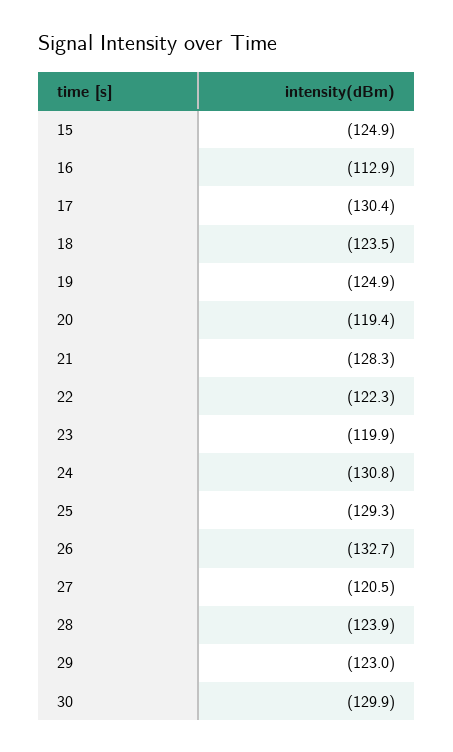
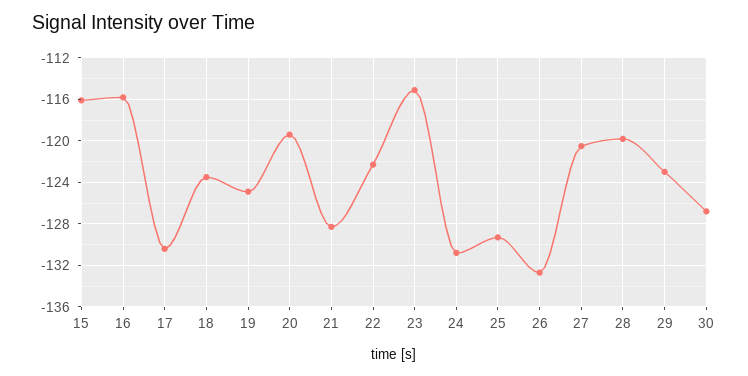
15: -124.9 -> -116
16: -112.9 -> -116
23: -119.9 -> -115
28: -123.9 -> -120
30: -129.9 -> -127

